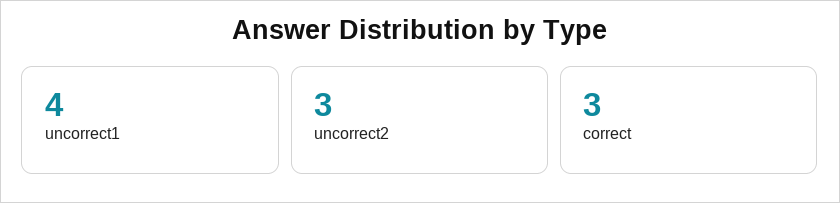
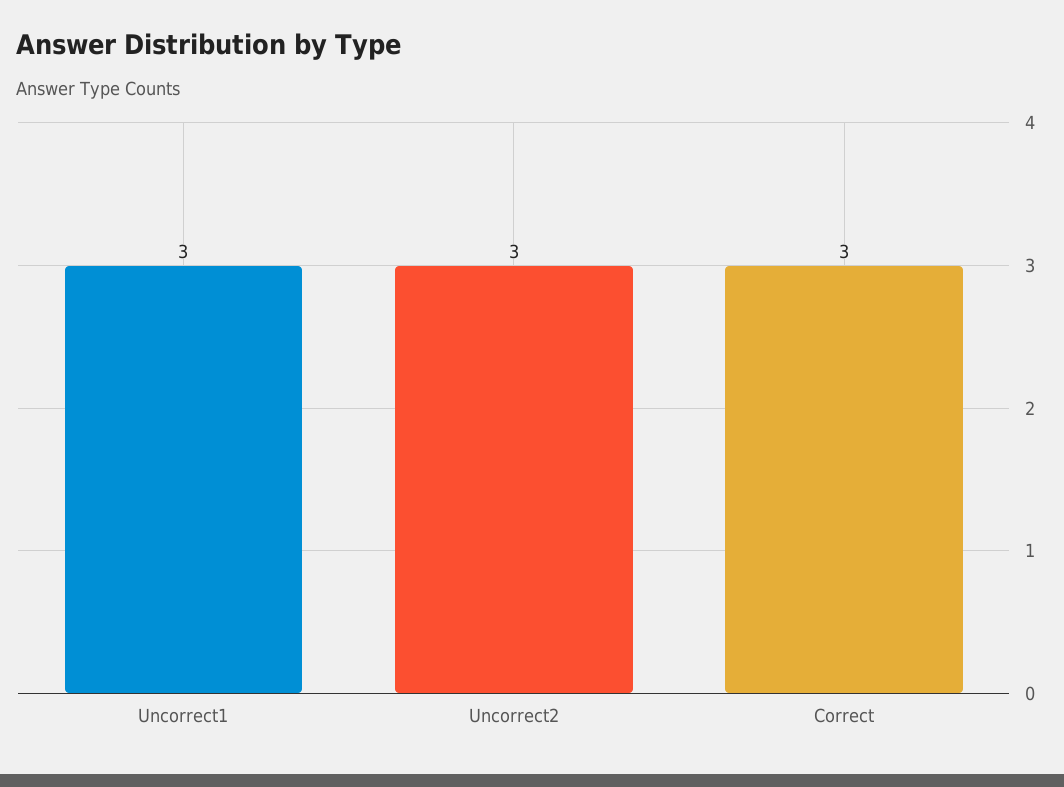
uncorrect1: 4 -> 3

